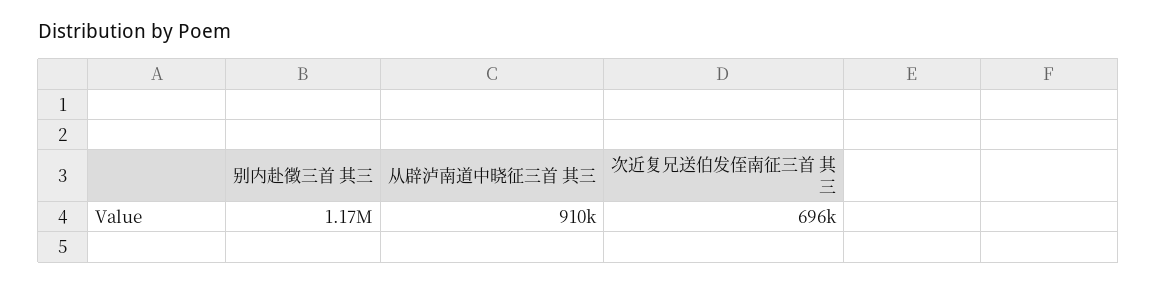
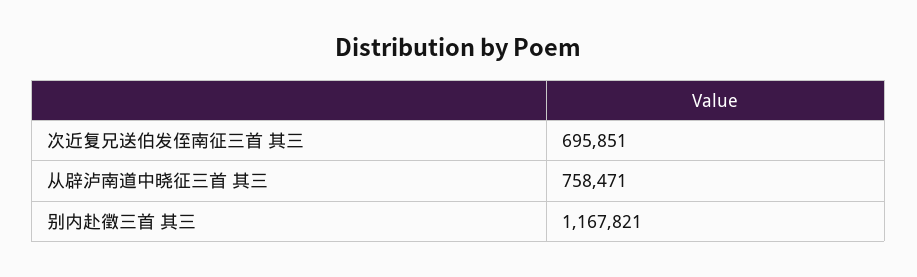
从辟泸南道中晓征三首 其三: 910000 -> 758471

